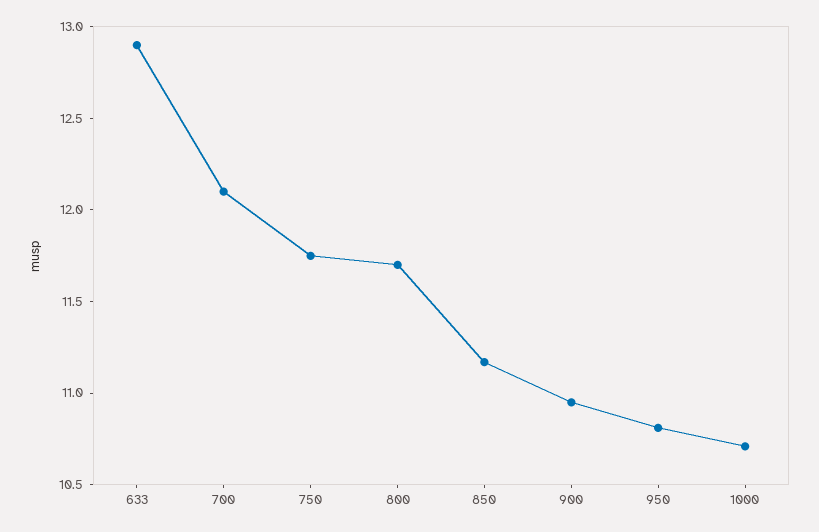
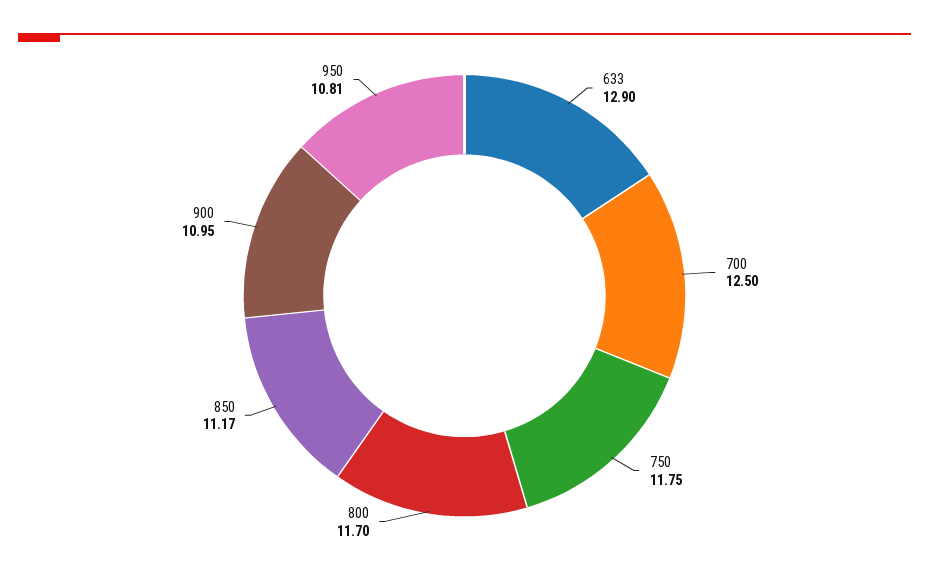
700: 12.1 -> 12.5
1000: 10.7 -> none

